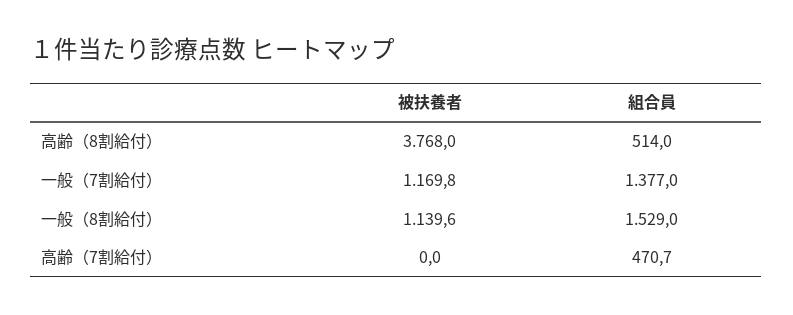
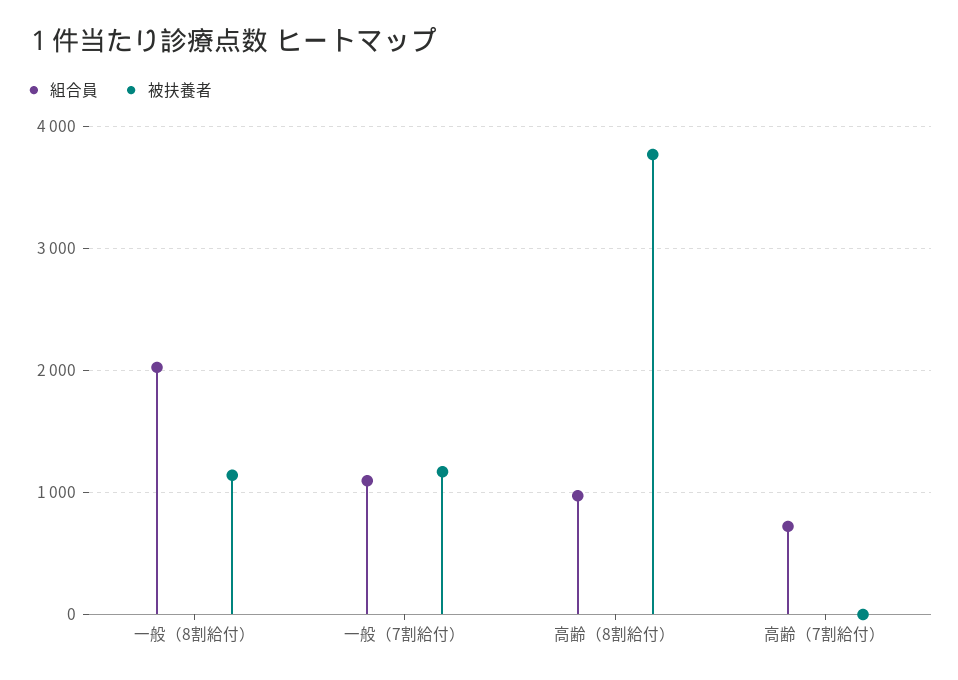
組合員, 高齢（8割給付）: 514 -> 1000
組合員, 一般（7割給付）: 1377 -> 1100
組合員, 一般（8割給付）: 1529 -> 2000
組合員, 高齢（7割給付）: 470.7 -> 700

